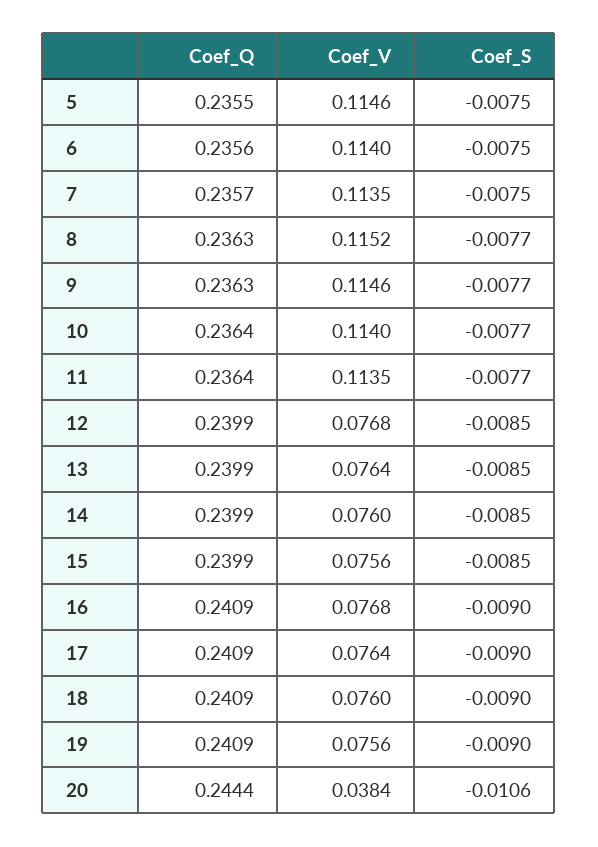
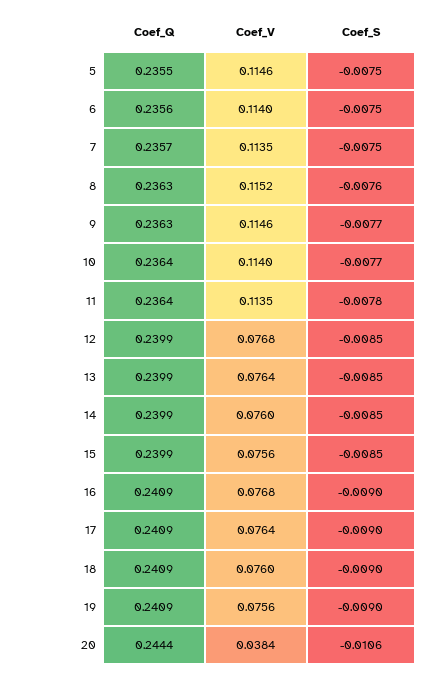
Coef_S, 8: -0.0077 -> -0.0076
Coef_S, 11: -0.0077 -> -0.0078

